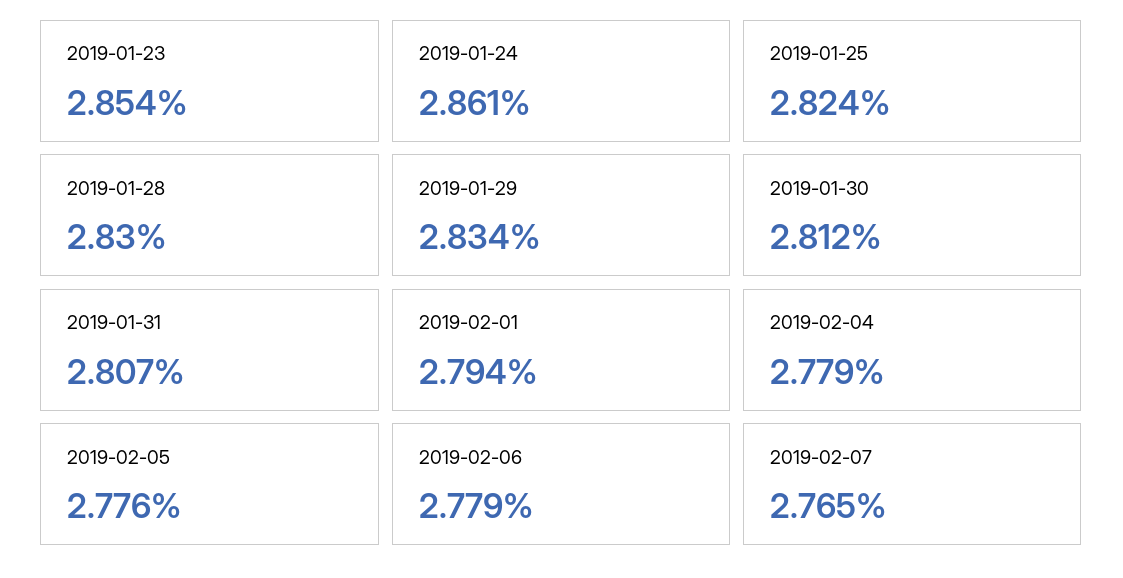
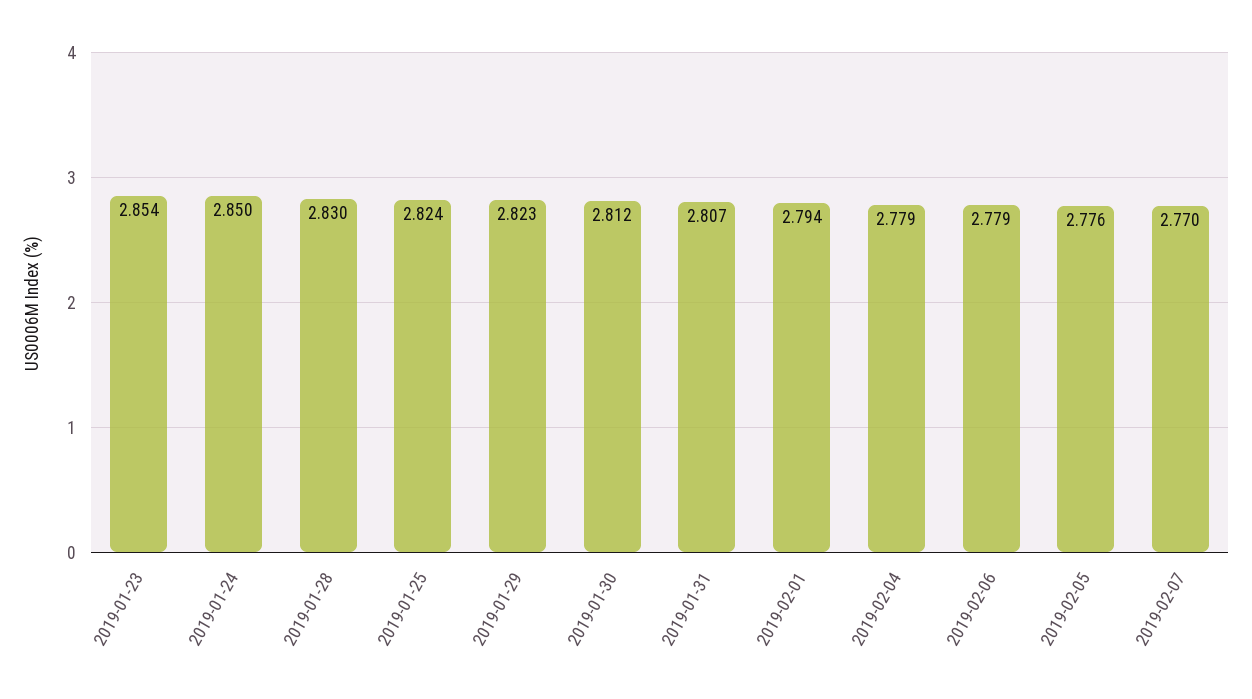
2019-01-24: 2.861 -> 2.85
2019-01-29: 2.834 -> 2.823
2019-02-07: 2.765 -> 2.77

